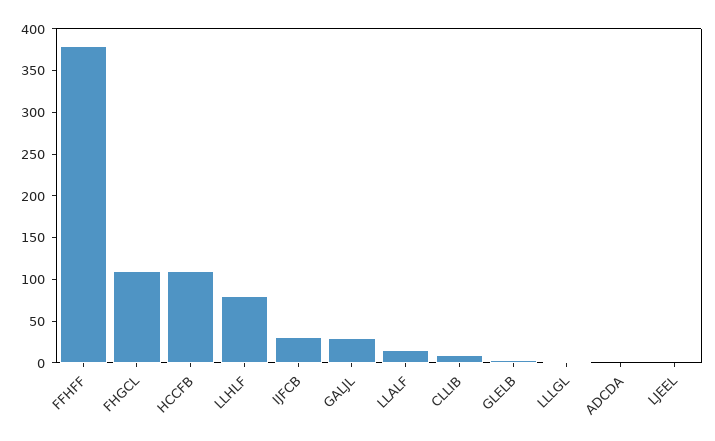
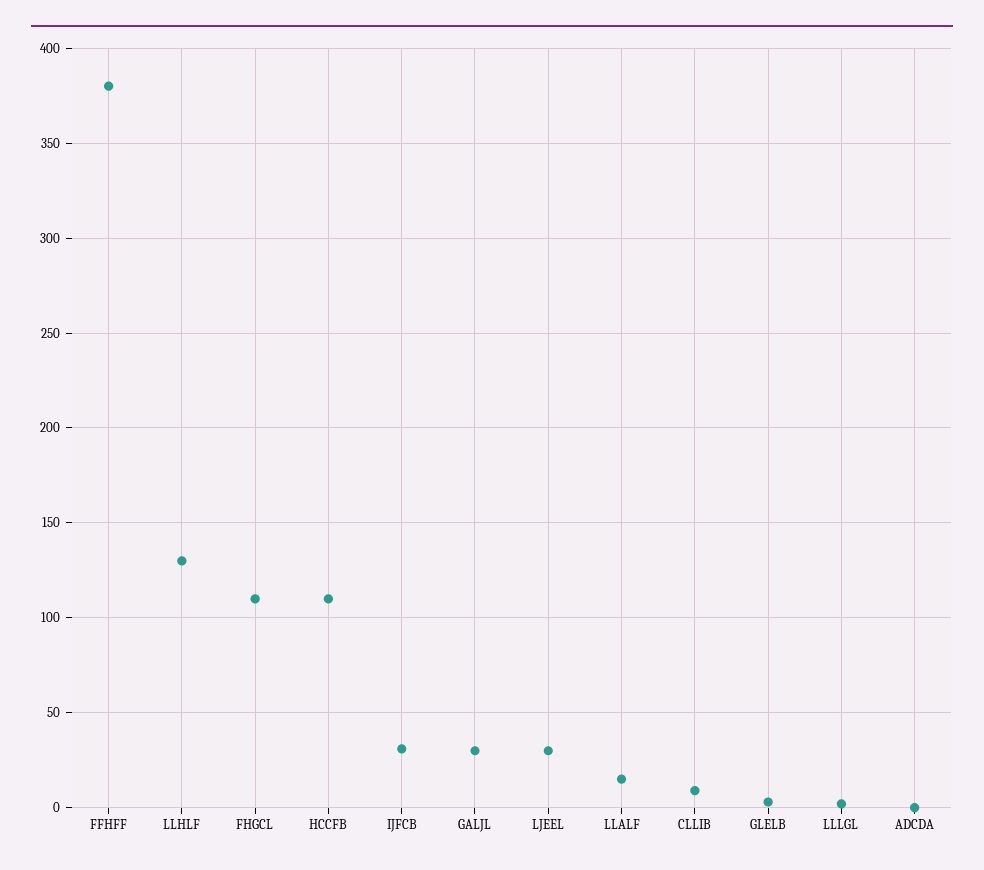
LLHLF: 80 -> 130
LJEEL: 0 -> 30

